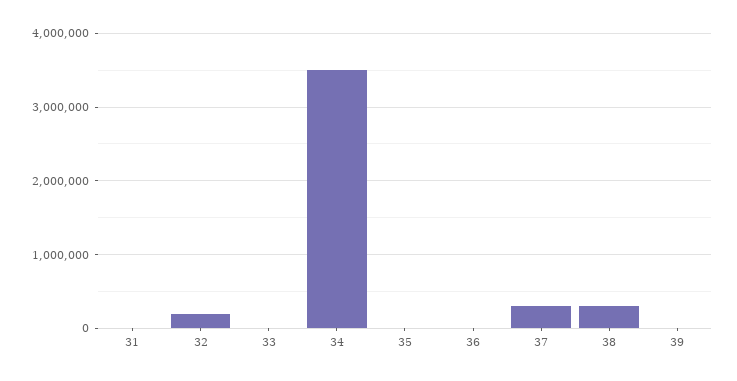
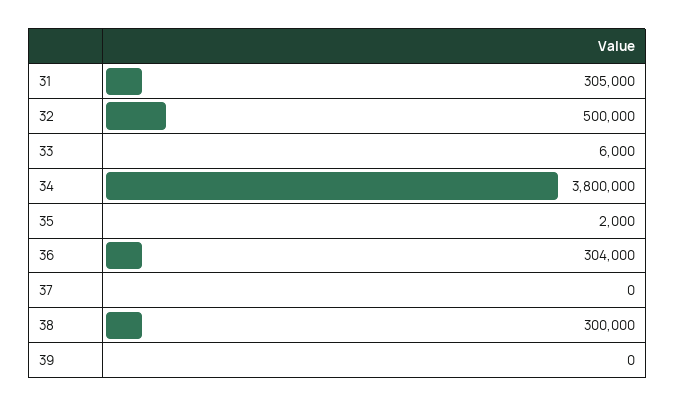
31: 0 -> 305000
32: 200000 -> 500000
34: 3500000 -> 3800000
36: 0 -> 304000
37: 300000 -> 0

